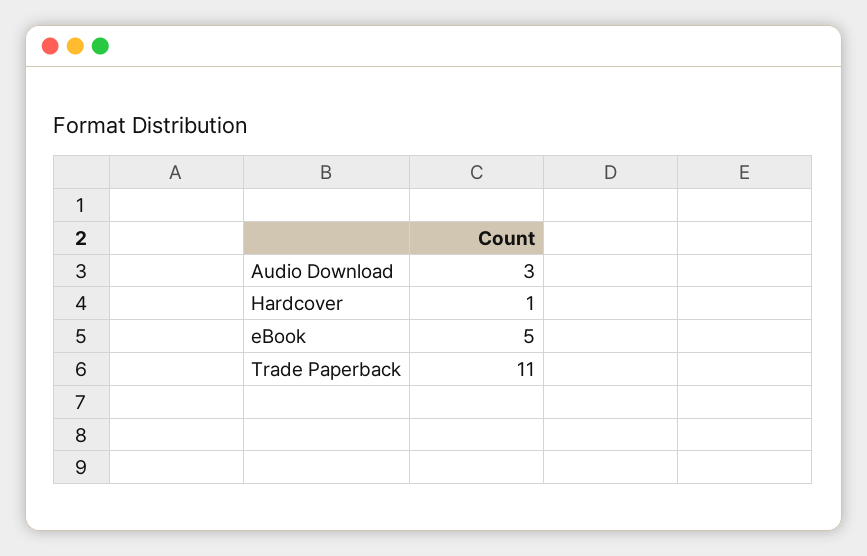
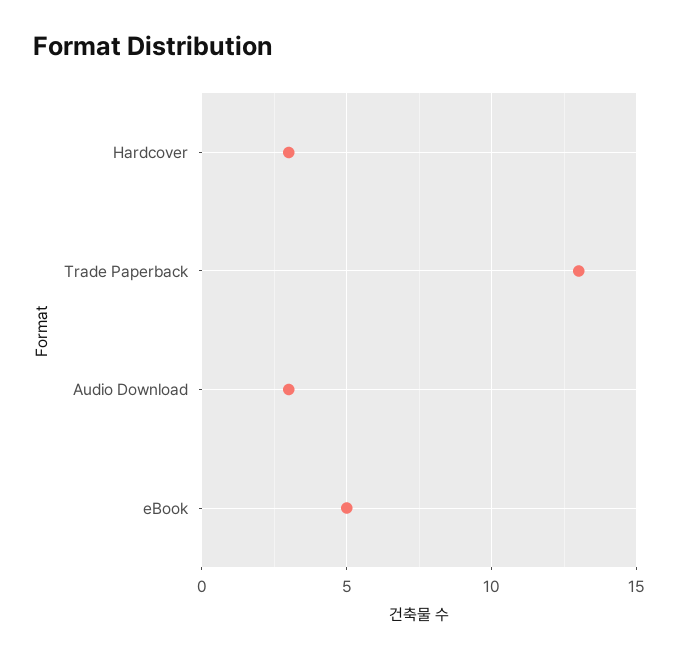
Hardcover: 1 -> 3
Trade Paperback: 11 -> 13

